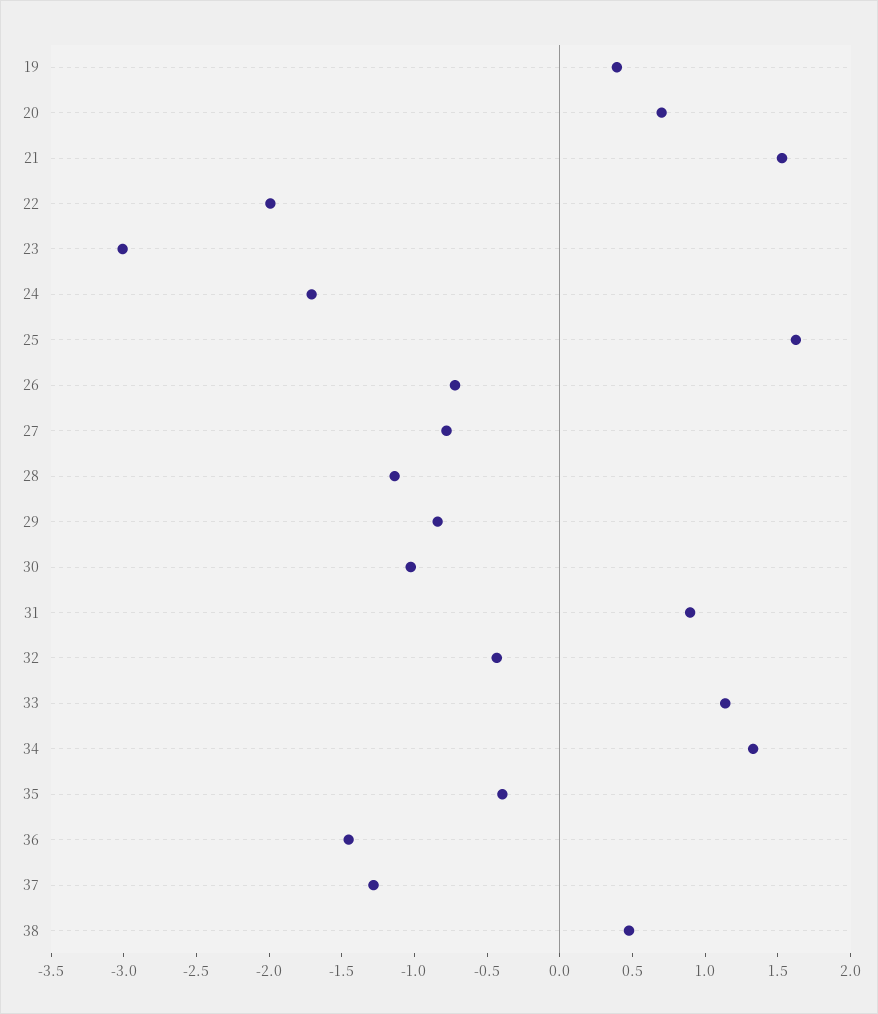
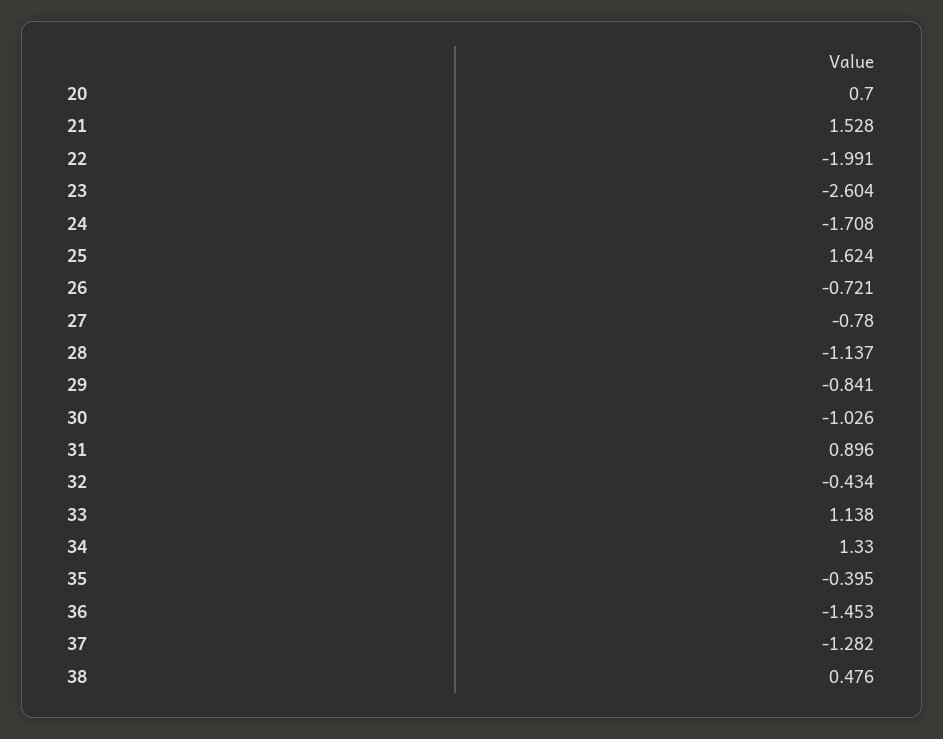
19: 0.4 -> none
23: -3 -> -2.604

